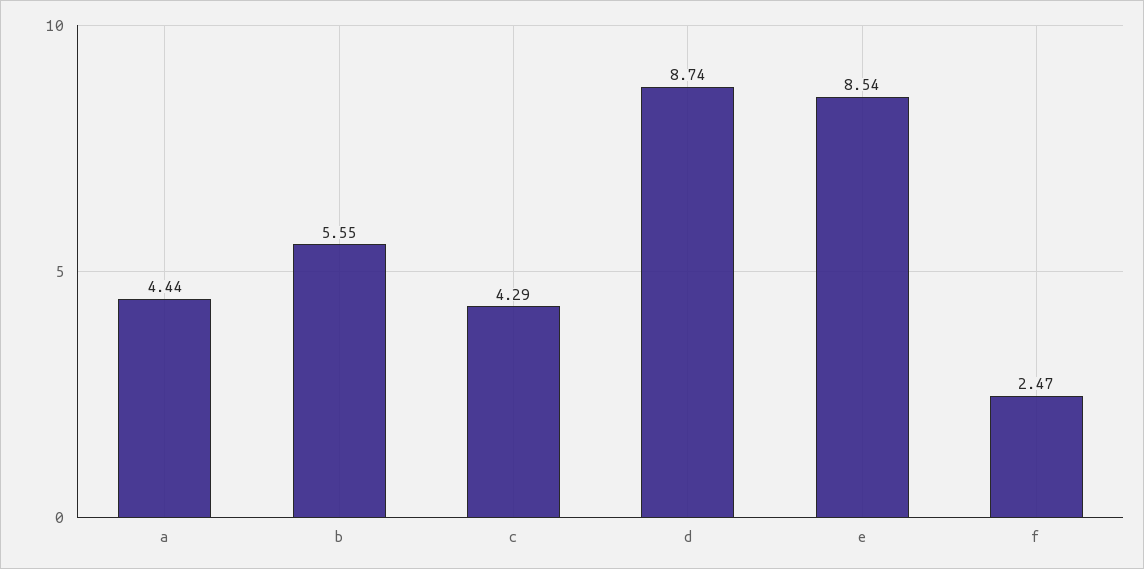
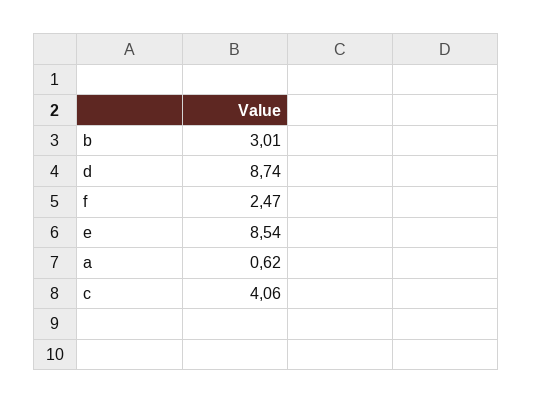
a: 4.44 -> 0.62
b: 5.55 -> 3.01
c: 4.29 -> 4.06

